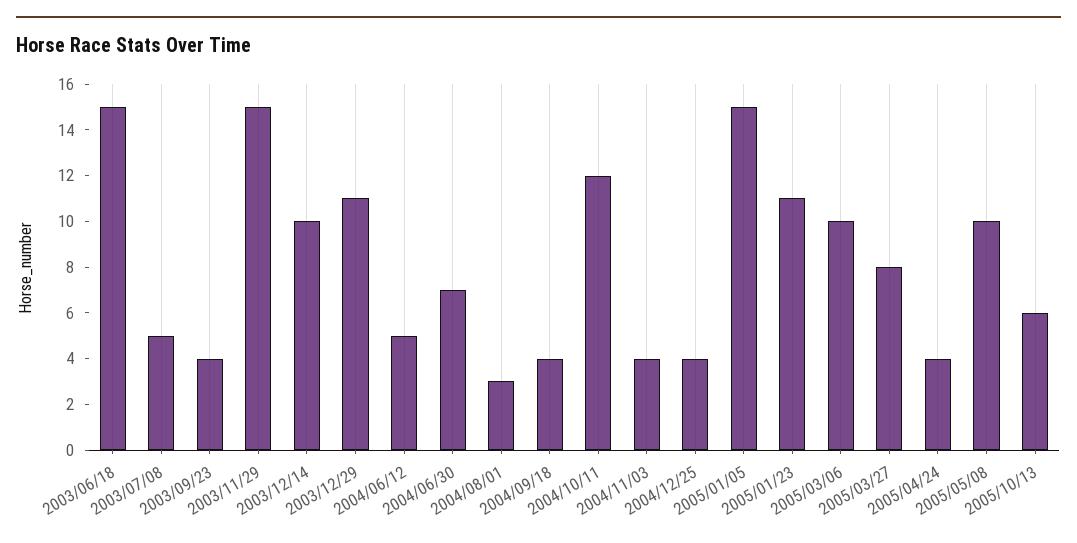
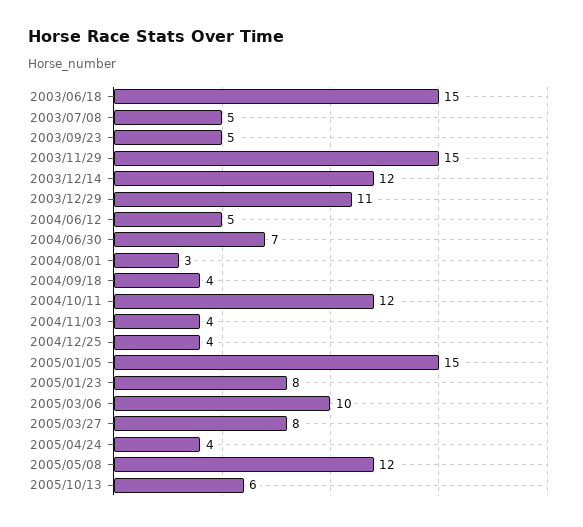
2003/09/23: 4 -> 5
2003/12/14: 10 -> 12
2005/01/23: 11 -> 8
2005/05/08: 10 -> 12

